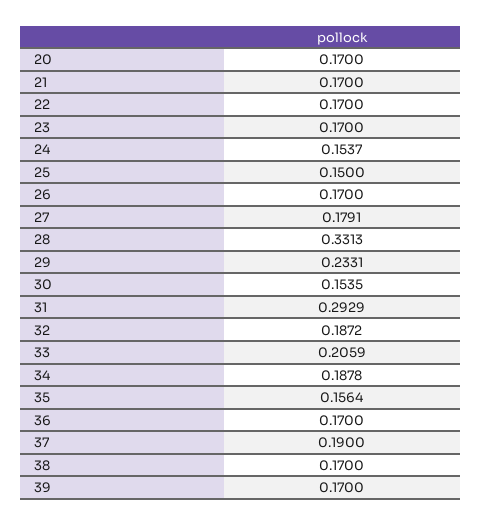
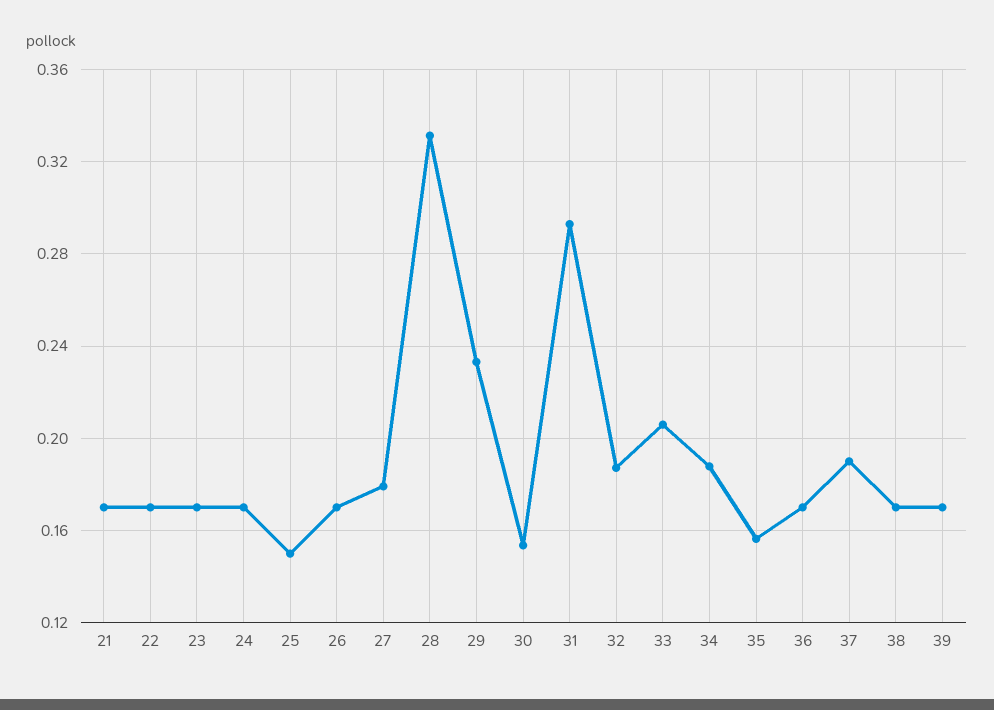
20: 0.17 -> none
24: 0.1537 -> 0.17

